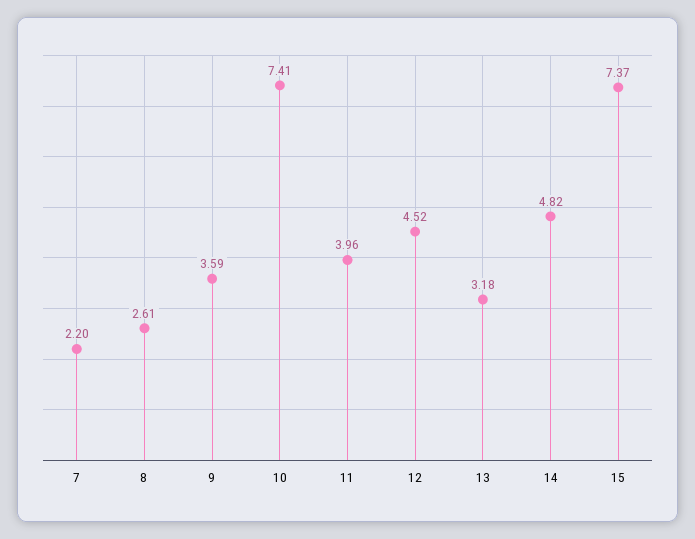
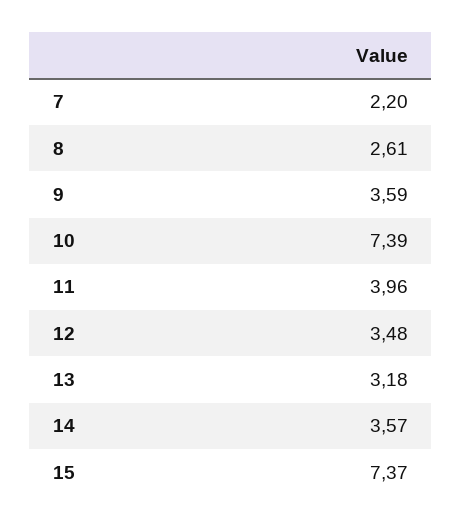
10: 7.41 -> 7.39
12: 4.52 -> 3.48
14: 4.82 -> 3.57

